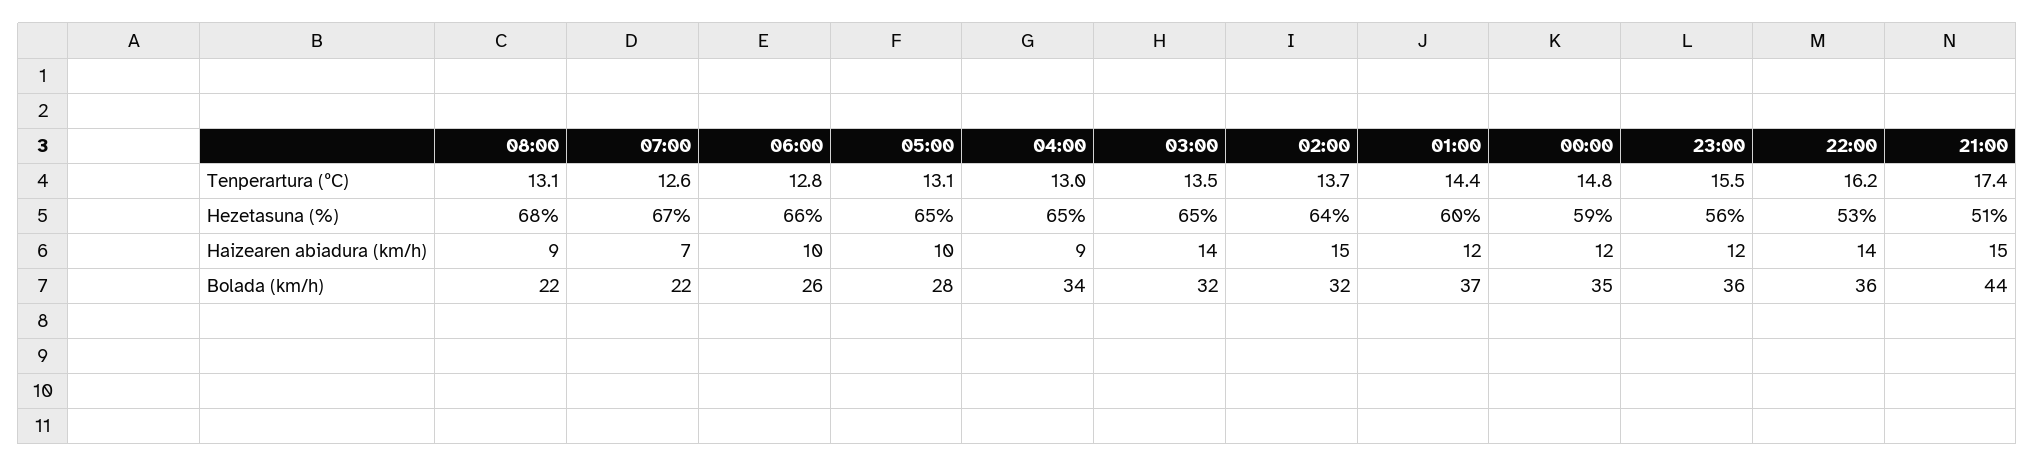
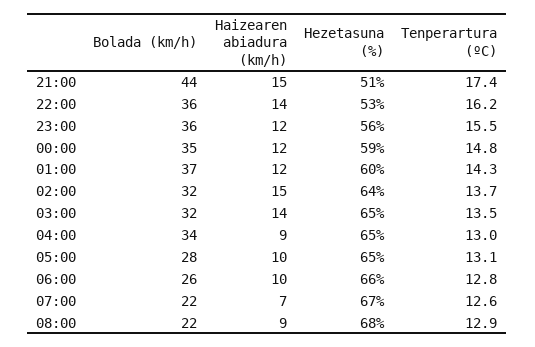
08:00, Tenperartura (ºC): 13.1 -> 12.9
01:00, Tenperartura (ºC): 14.4 -> 14.3

